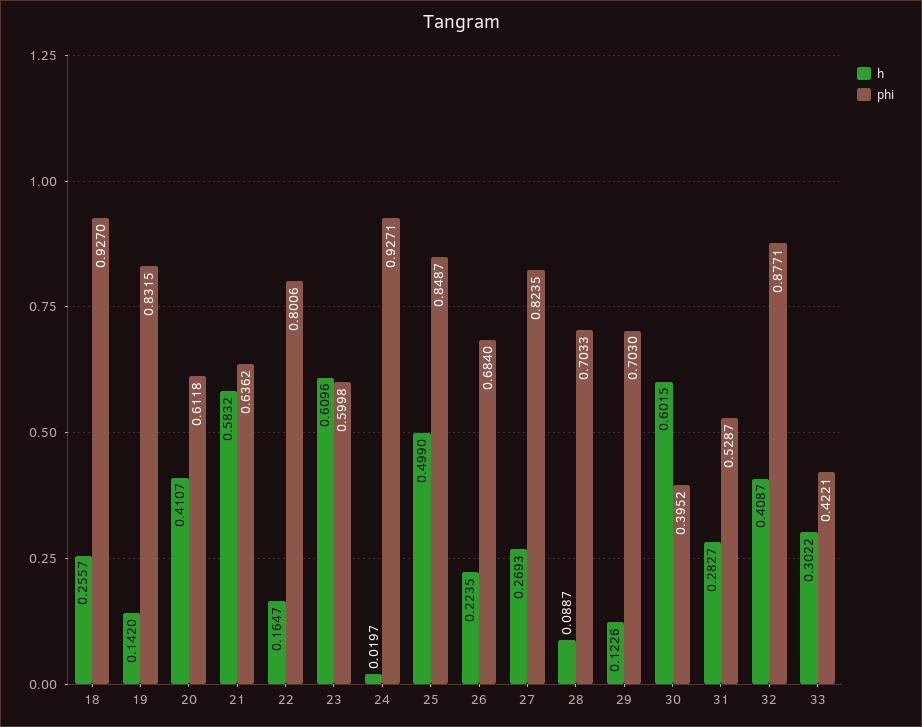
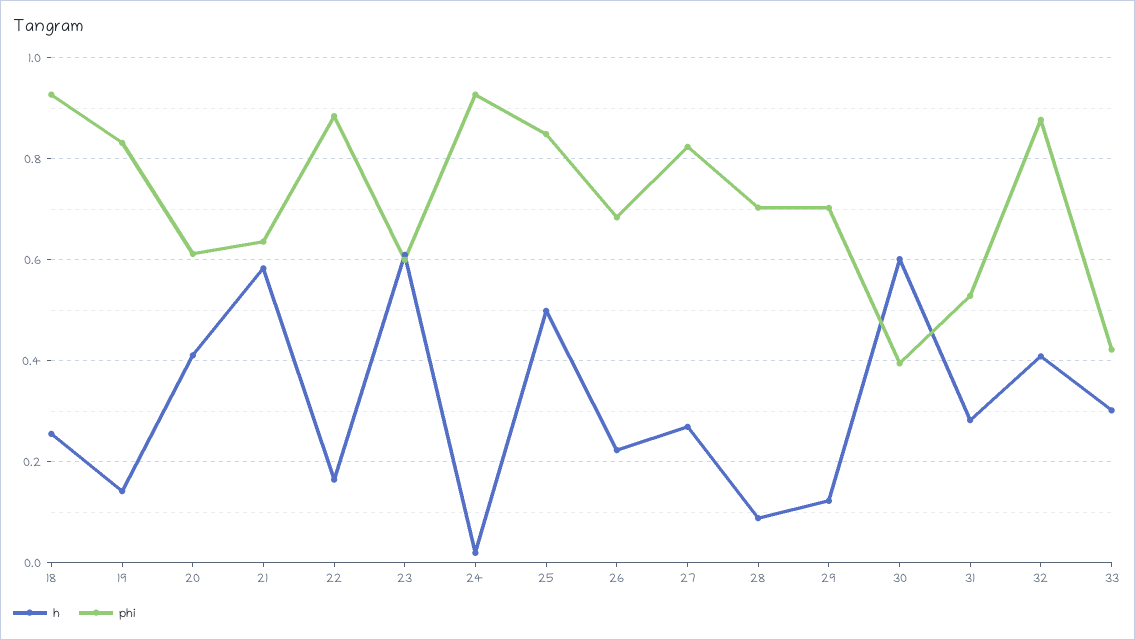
phi, 22: 0.8006 -> 0.88

